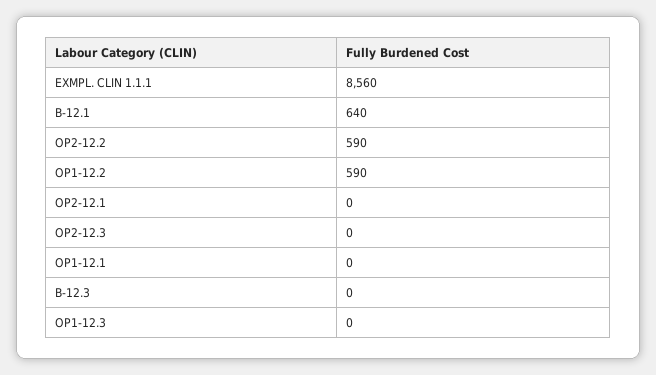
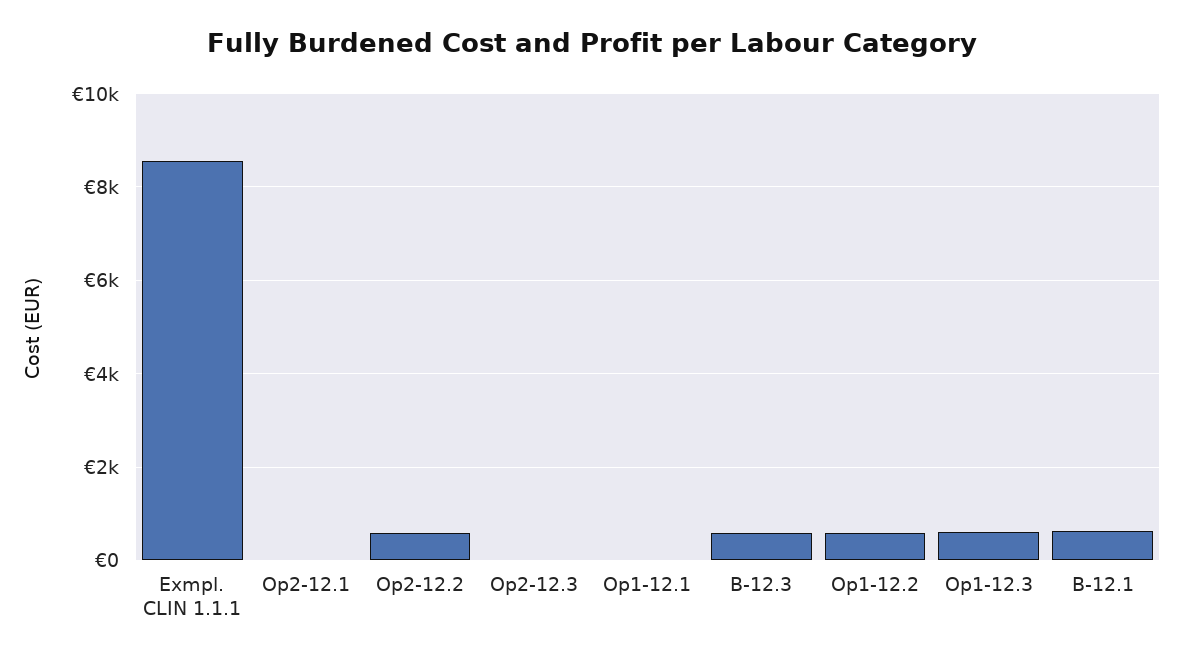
B-12.3: 0 -> 600
OP1-12.3: 0 -> 600

